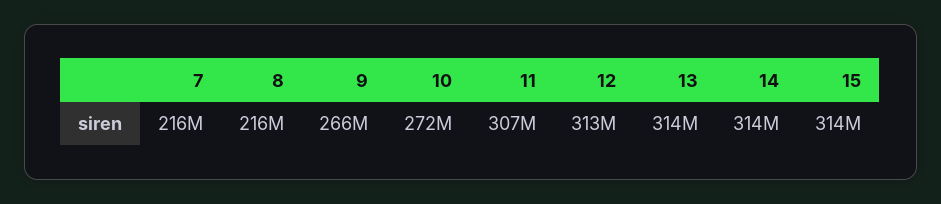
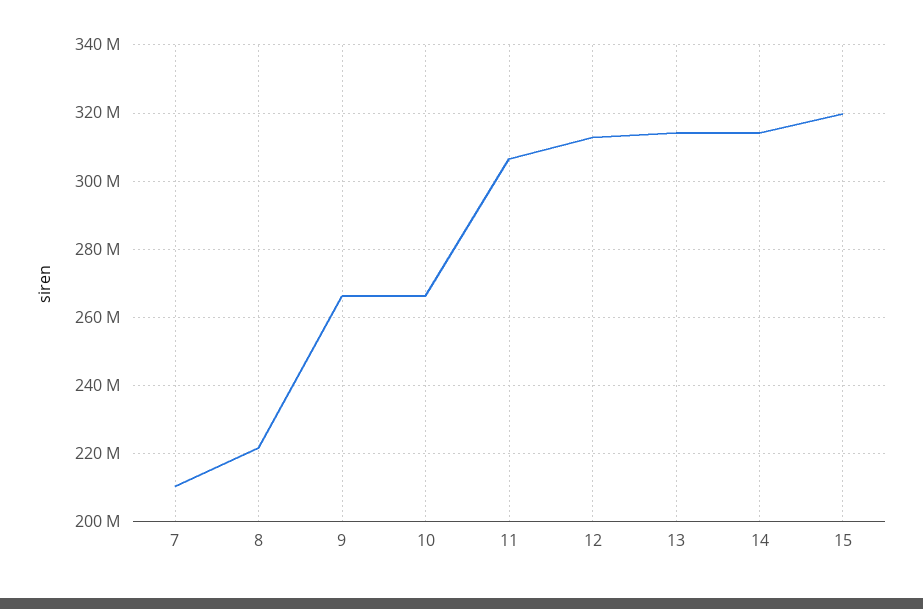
7: 216000000 -> 210000000
8: 216000000 -> 222000000
10: 272000000 -> 266000000
15: 314000000 -> 320000000

